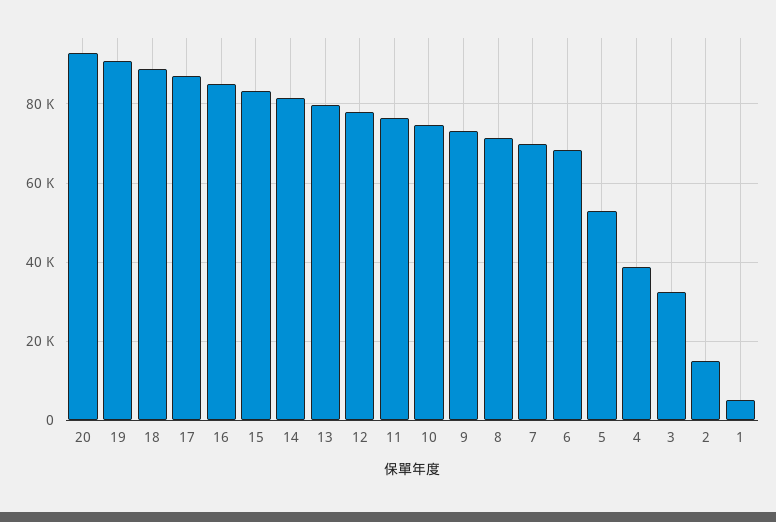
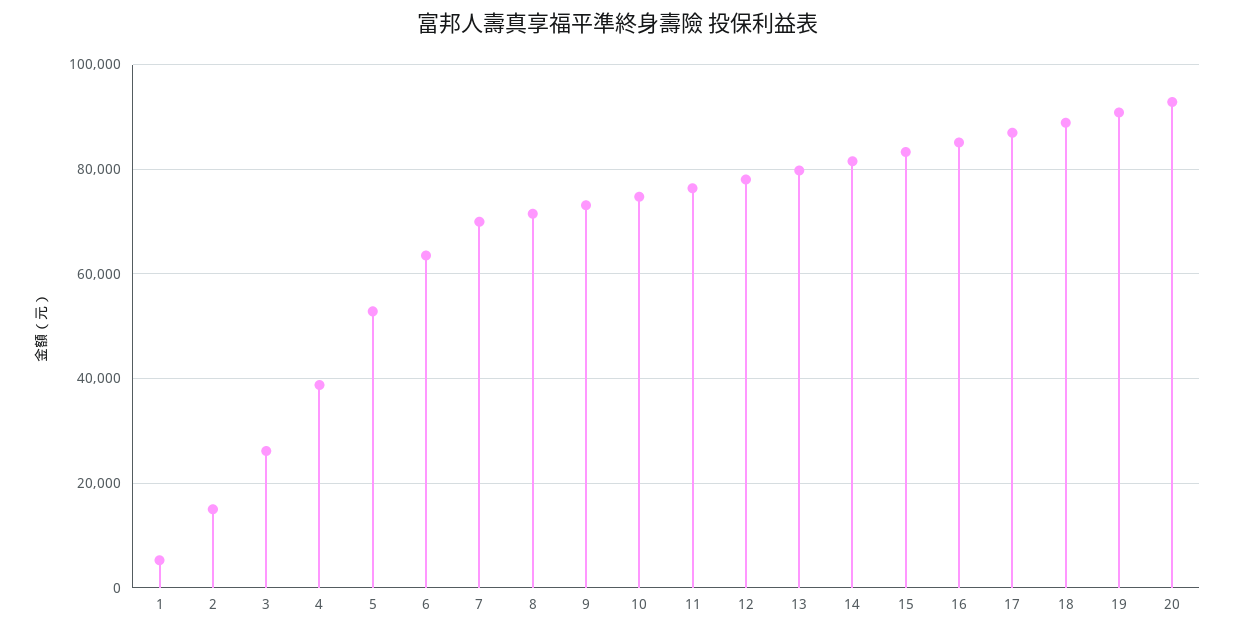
6: 68000 -> 64000
3: 32000 -> 26000

